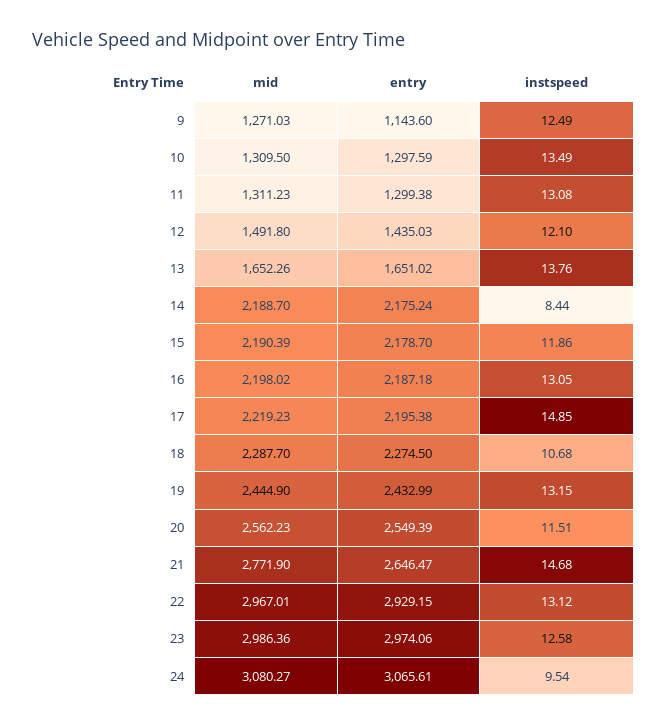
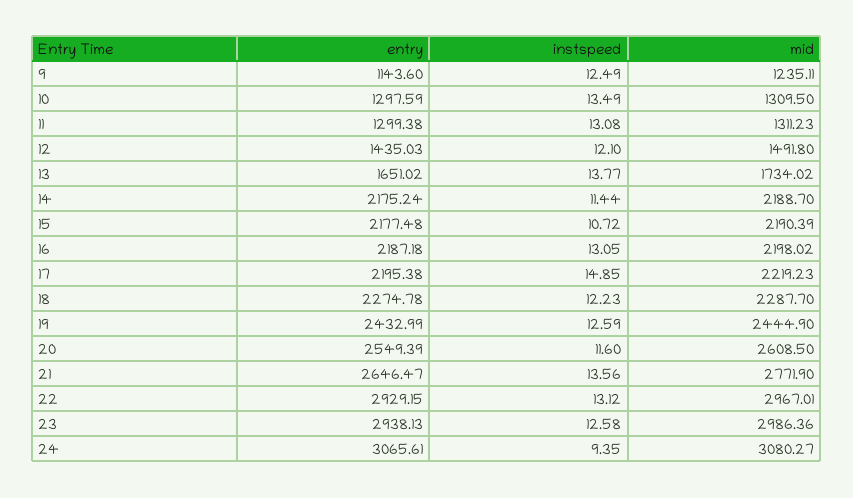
mid, 9: 1271.03 -> 1235.11
mid, 13: 1652.26 -> 1734.02
instspeed, 13: 13.76 -> 13.77
instspeed, 14: 8.44 -> 11.44
entry, 15: 2178.7 -> 2177.48
instspeed, 15: 11.86 -> 10.72
entry, 18: 2274.5 -> 2274.78
instspeed, 18: 10.68 -> 12.23
instspeed, 19: 13.15 -> 12.59
mid, 20: 2562.23 -> 2608.5
instspeed, 20: 11.51 -> 11.6
instspeed, 21: 14.68 -> 13.56
entry, 23: 2974.06 -> 2938.13
instspeed, 24: 9.54 -> 9.35

